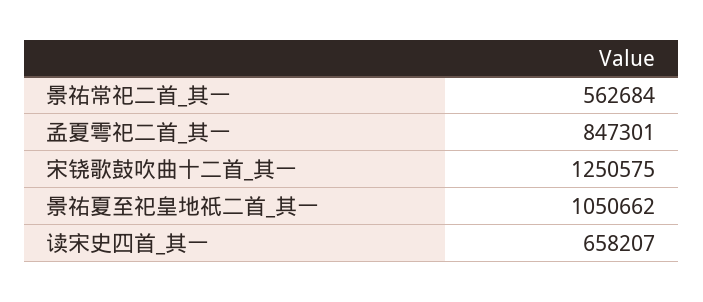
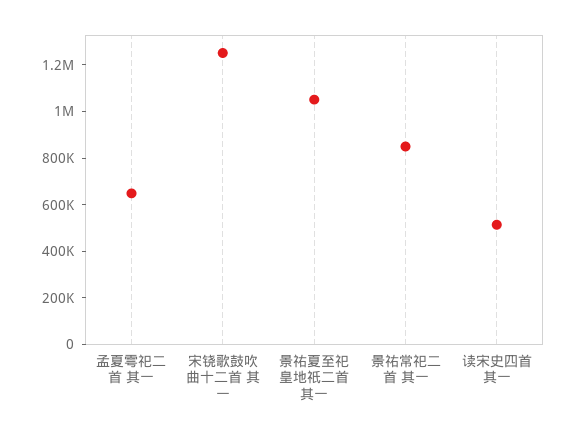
景祐常祀二首_其一: 562684 -> 850000
孟夏雩祀二首_其一: 847301 -> 650000
读宋史四首_其一: 658207 -> 500000

